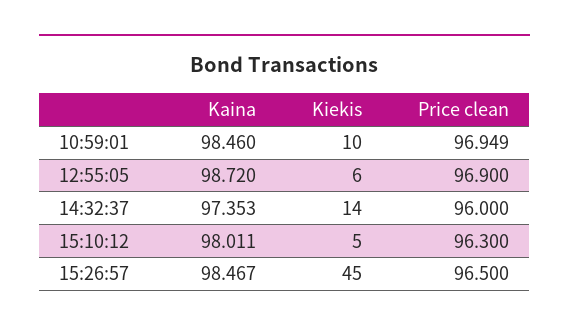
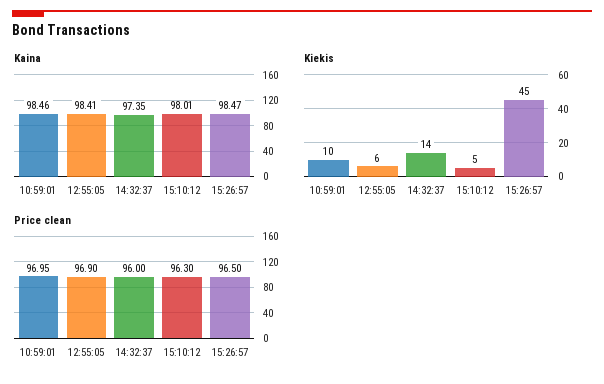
Kaina, 12:55:05: 98.72 -> 98.41

